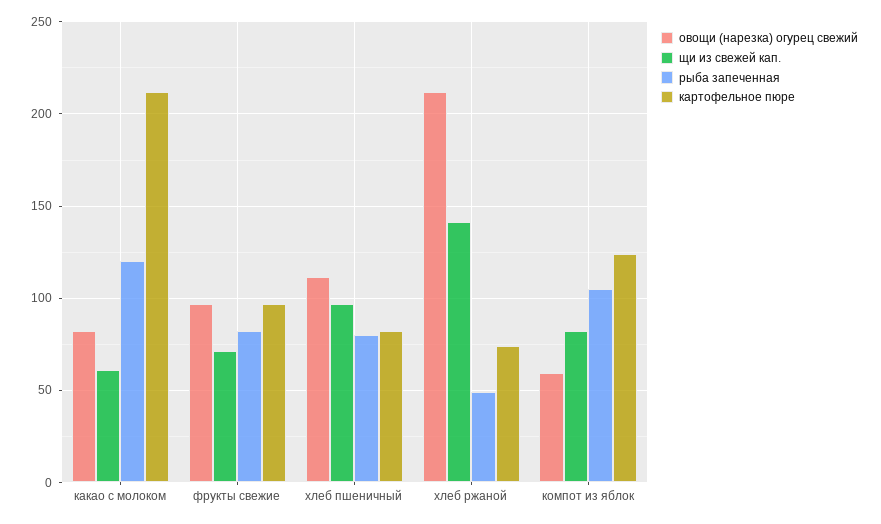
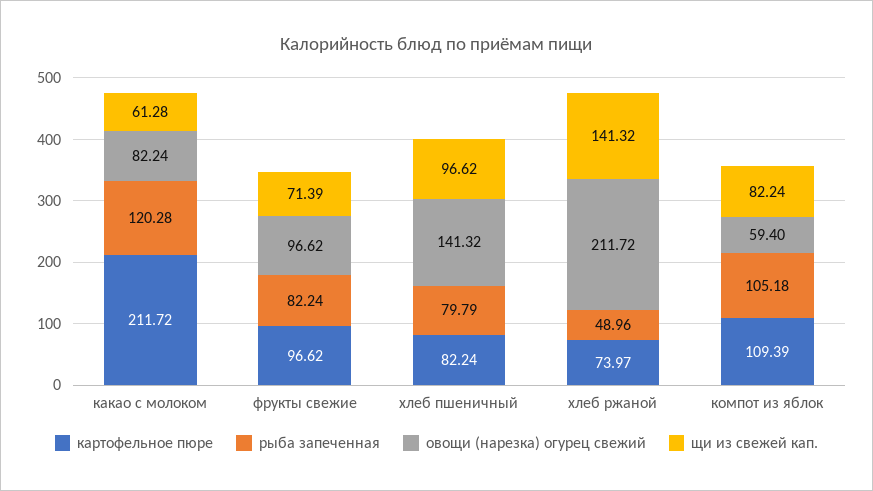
овощи (нарезка) огурец свежий, хлеб пшеничный: 110 -> 141.32
картофельное пюре, компот из яблок: 125 -> 109.39

